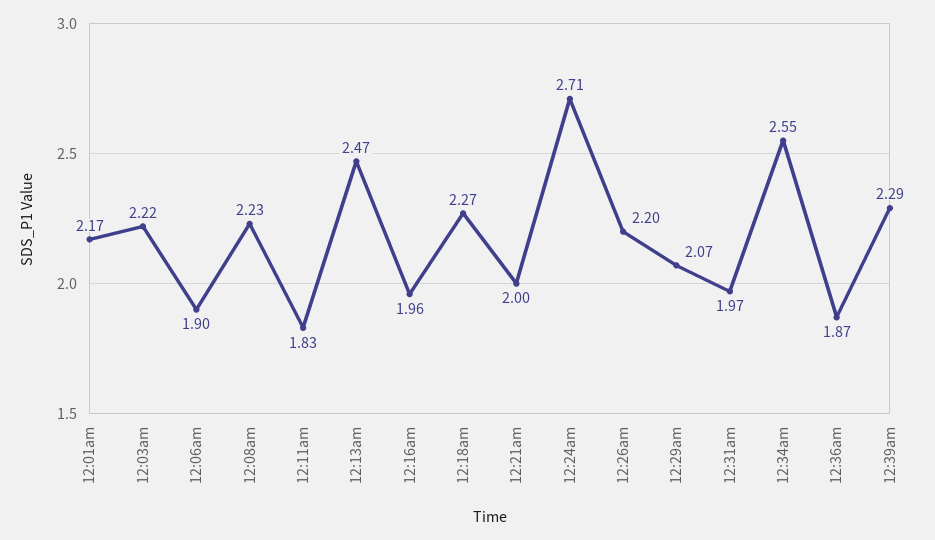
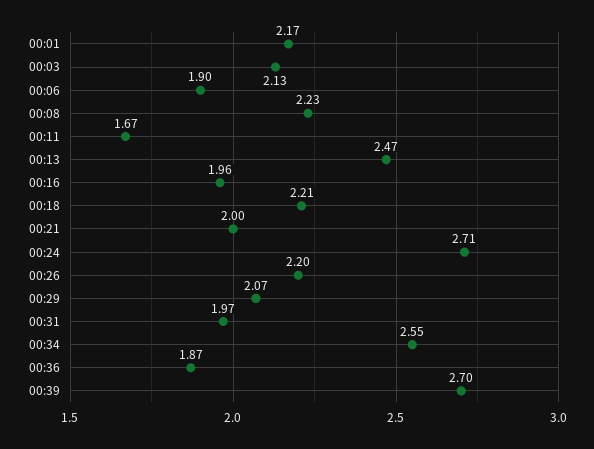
12:03am: 2.22 -> 2.13
12:11am: 1.83 -> 1.67
12:18am: 2.27 -> 2.21
12:39am: 2.29 -> 2.7

